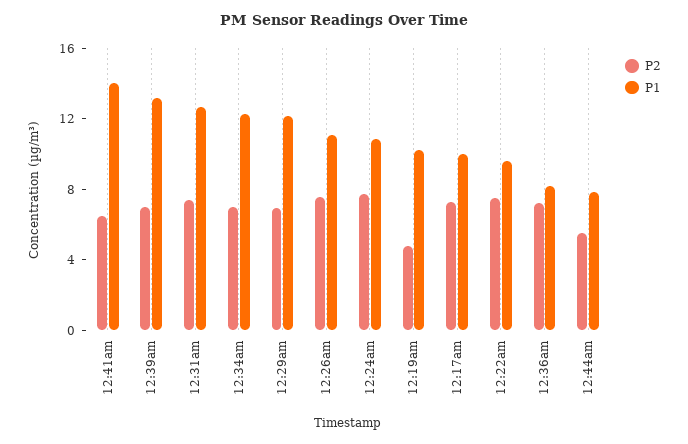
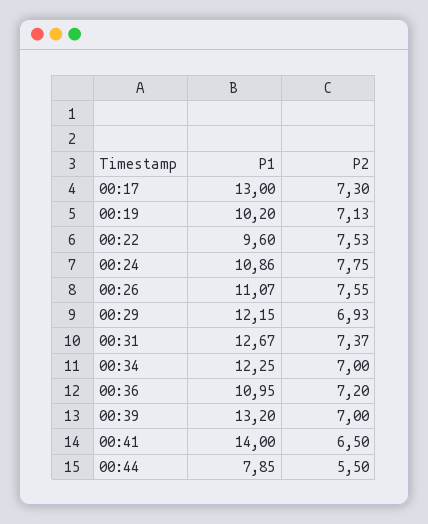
P2, 12:19am: 5 -> 7.13
P1, 12:17am: 10 -> 13
P1, 12:36am: 8 -> 10.95

